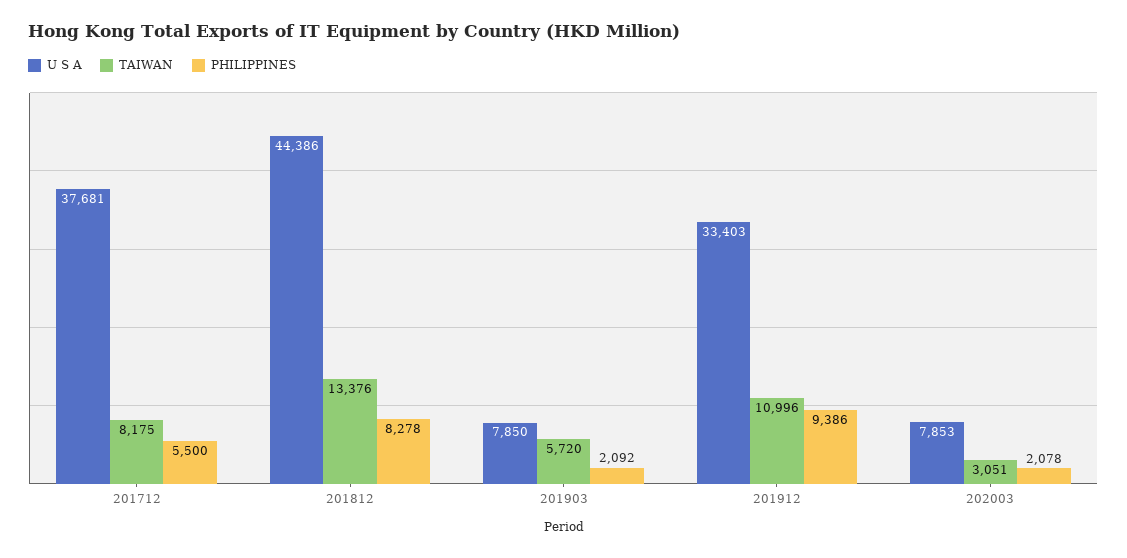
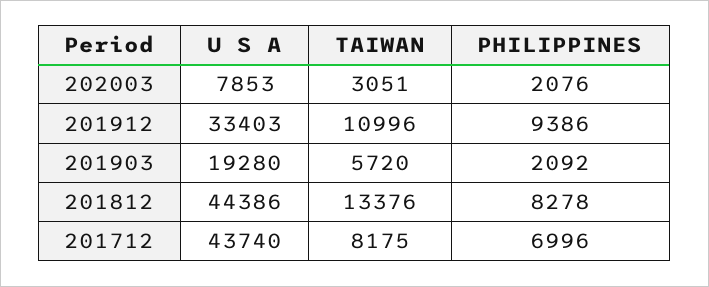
U S A, 201712: 37681 -> 43740
PHILIPPINES, 201712: 5500 -> 6996
U S A, 201903: 7850 -> 19280
PHILIPPINES, 202003: 2078 -> 2076

